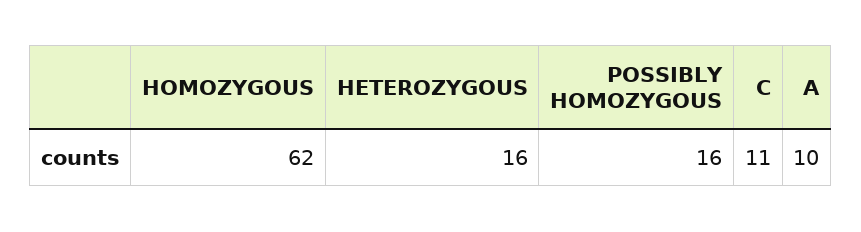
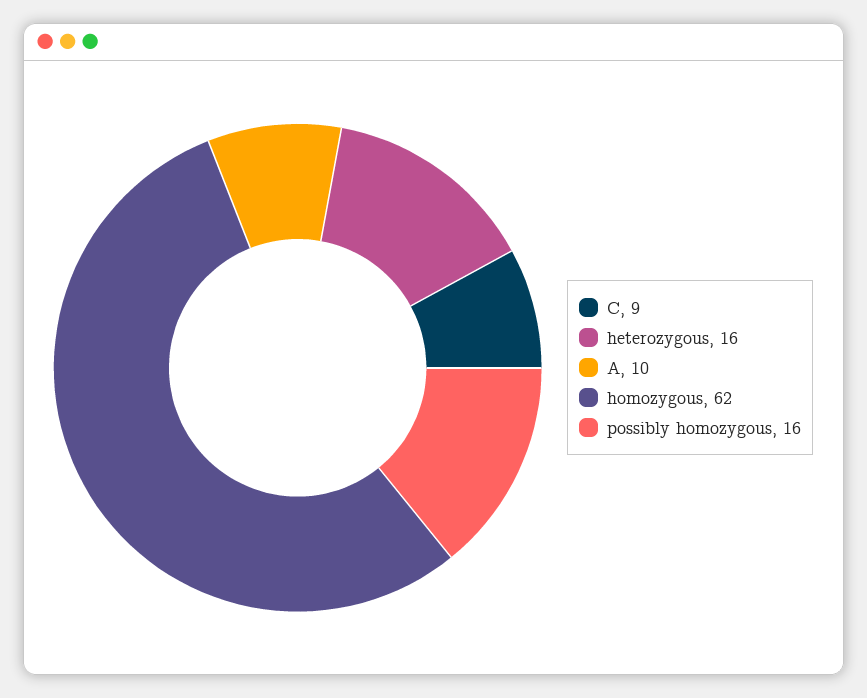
C: 11 -> 9

